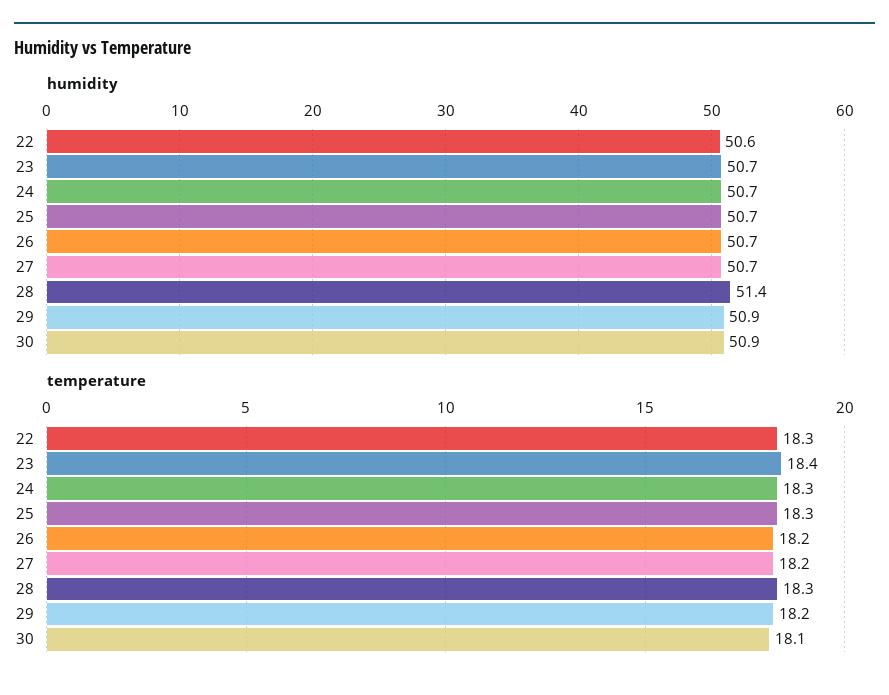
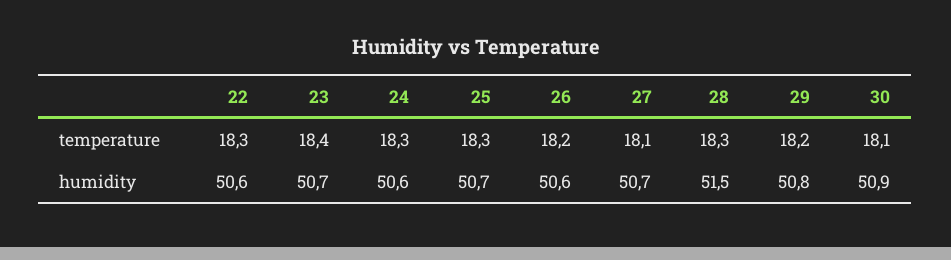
humidity, 24: 50.7 -> 50.6
humidity, 26: 50.7 -> 50.6
humidity, 28: 51.4 -> 51.5
humidity, 29: 50.9 -> 50.8
temperature, 27: 18.2 -> 18.1

